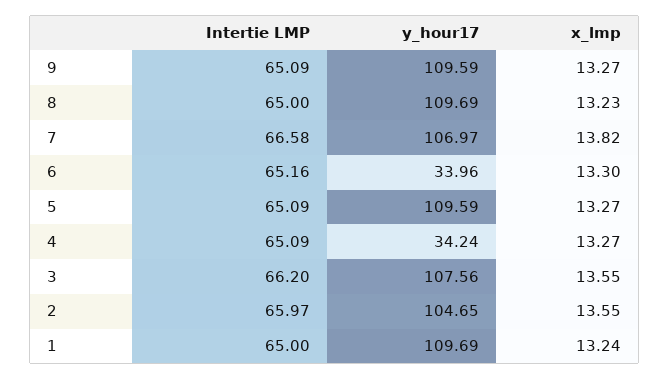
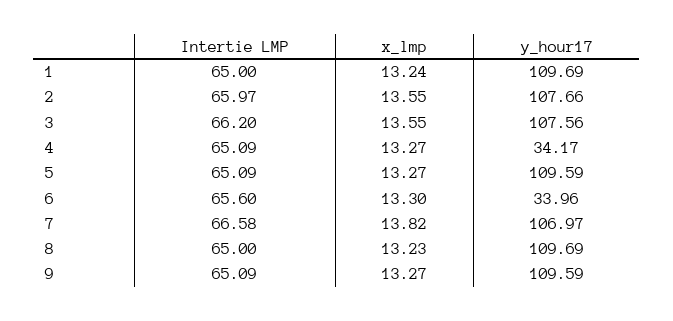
Intertie LMP, 6: 65.16 -> 65.6
y_hour17, 4: 34.24 -> 34.17
y_hour17, 2: 104.65 -> 107.66

